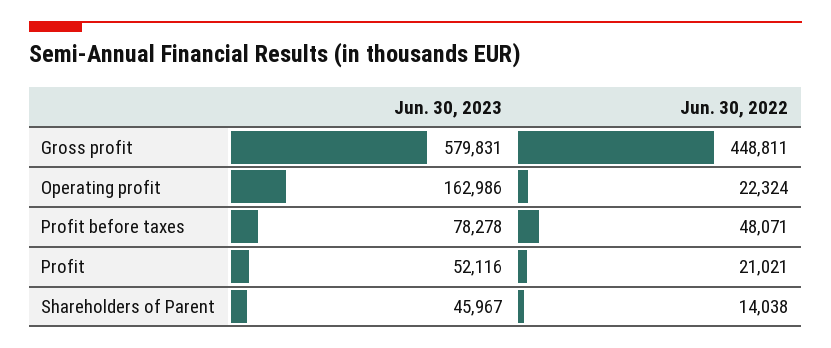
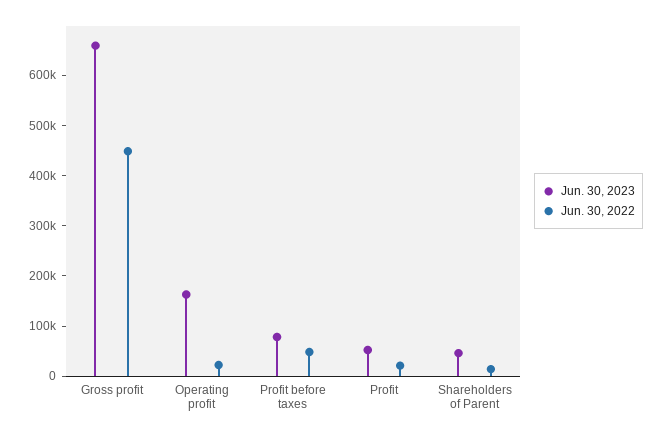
Jun. 30, 2023, Gross profit: 579831 -> 660000

